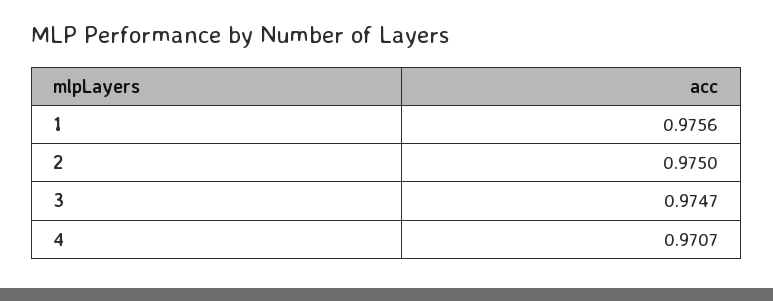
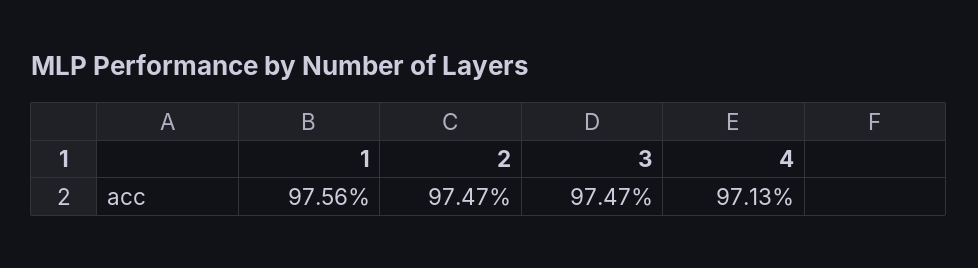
2: 0.975 -> 0.9747
4: 0.9707 -> 0.9713

